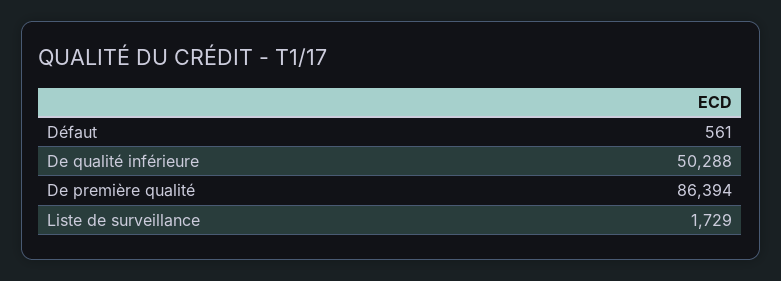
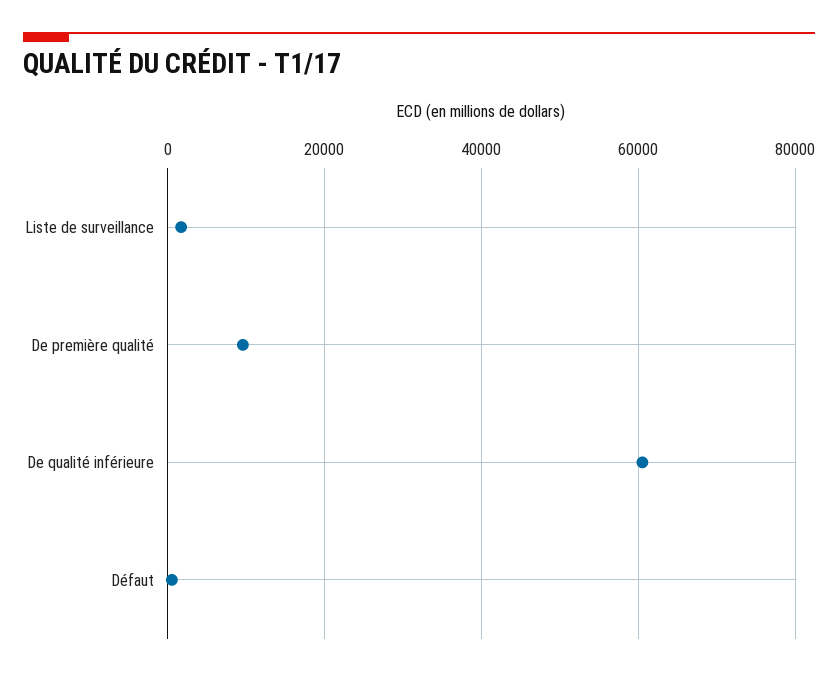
De qualité inférieure: 50288 -> 60000
De première qualité: 86394 -> 10000

